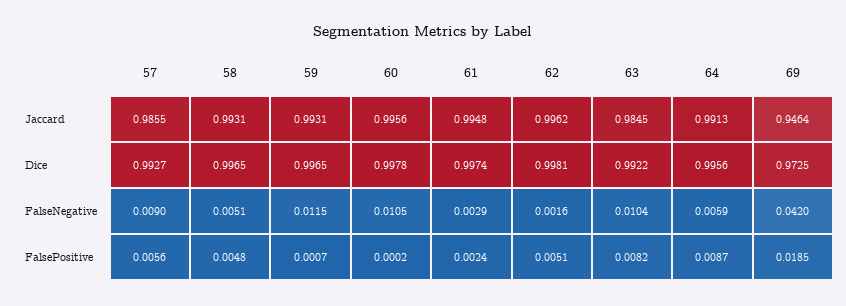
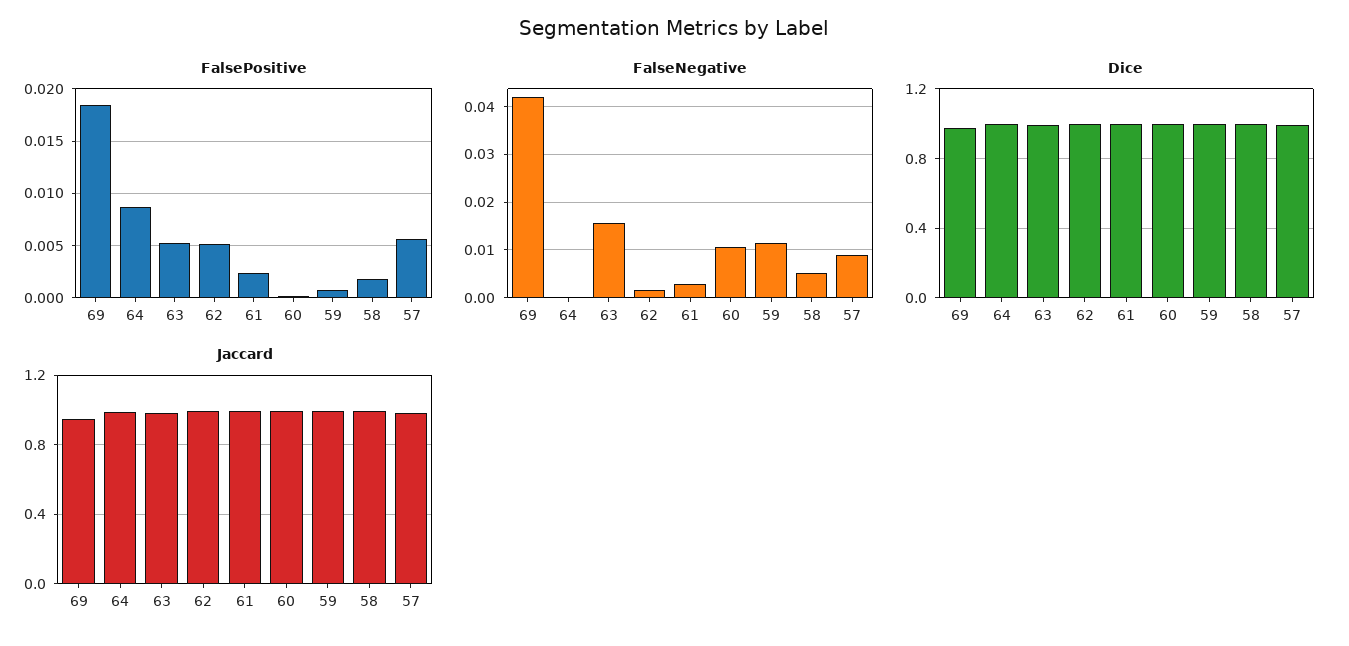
FalseNegative, 63: 0.0104 -> 0.016
FalseNegative, 64: 0.0059 -> 0
FalsePositive, 58: 0.0048 -> 0.002
FalsePositive, 63: 0.0082 -> 0.005

